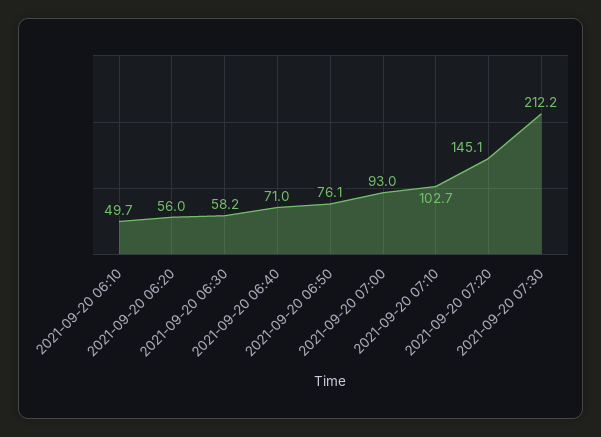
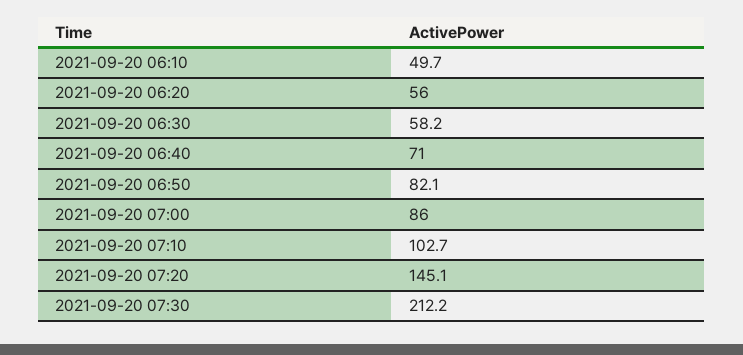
2021-09-20 06:50: 76.1 -> 82.1
2021-09-20 07:00: 93 -> 86

